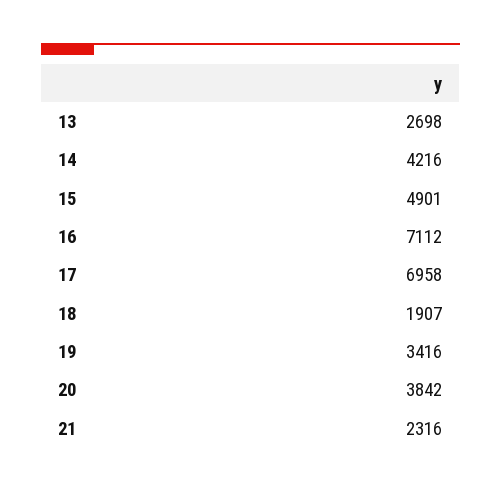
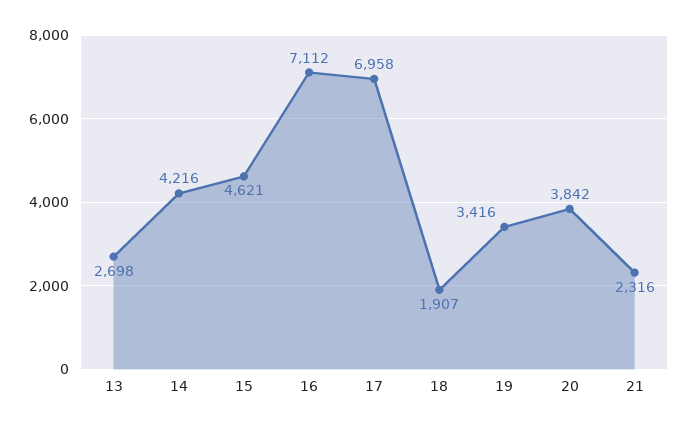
15: 4901 -> 4621

